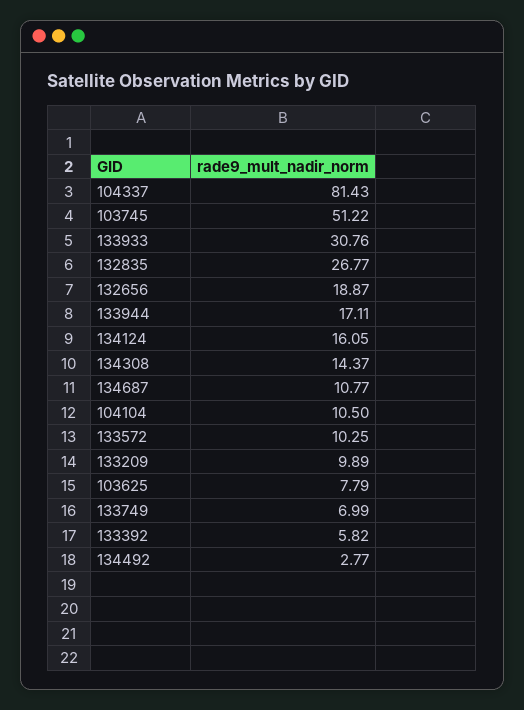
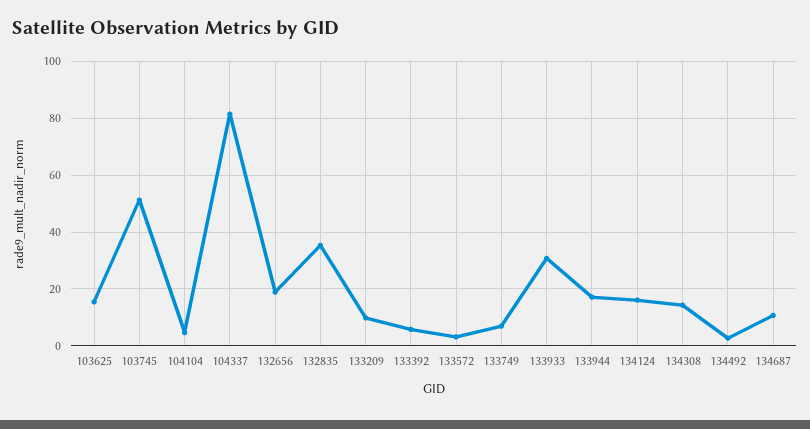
132835: 26.77 -> 35
104104: 10.5 -> 5
133572: 10.25 -> 2.5
103625: 7.79 -> 15

